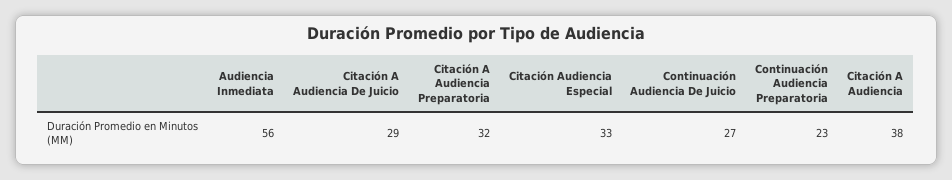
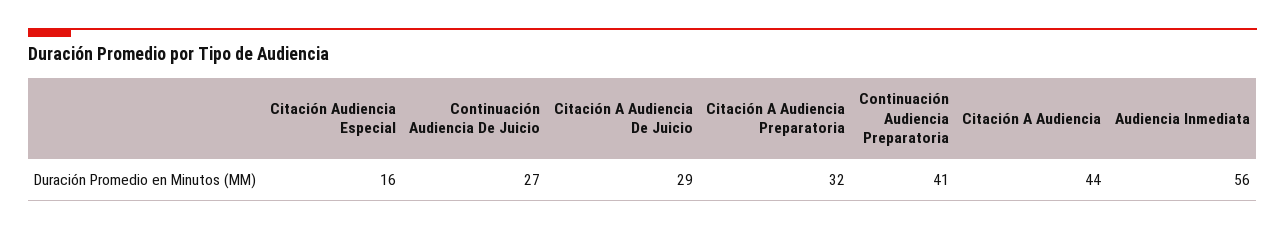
Citación Audiencia Especial: 33 -> 16
Continuación Audiencia Preparatoria: 23 -> 41
Citación A Audiencia: 38 -> 44

